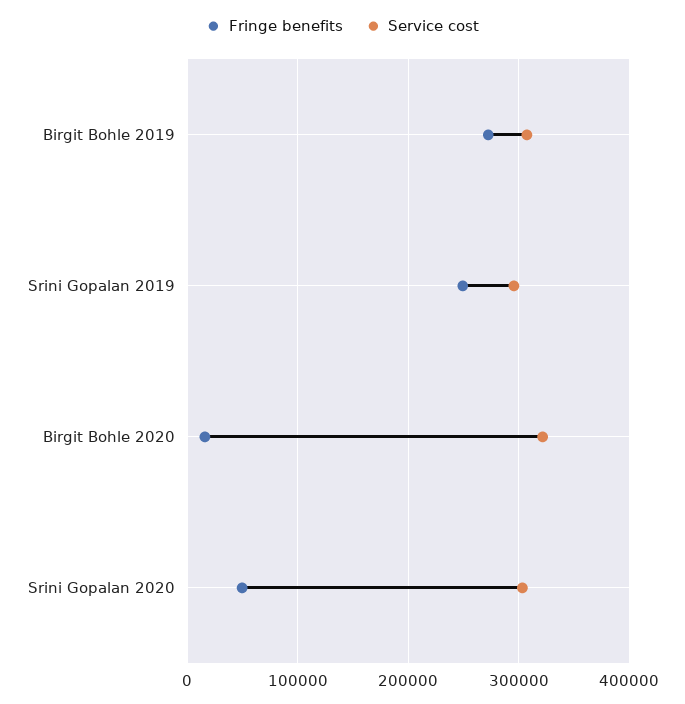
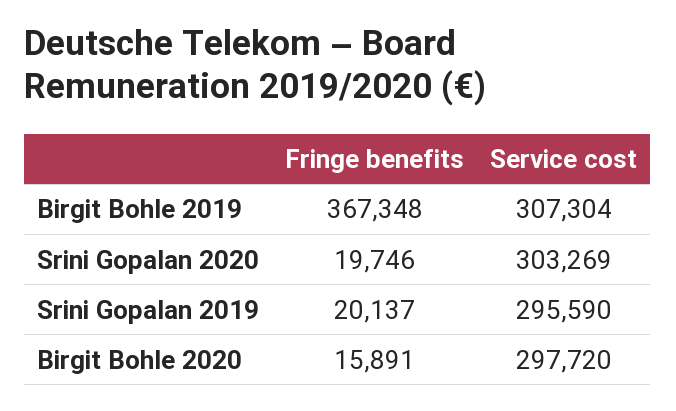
Fringe benefits, Birgit Bohle 2019: 270000 -> 367348
Fringe benefits, Srini Gopalan 2019: 250000 -> 20137
Service cost, Birgit Bohle 2020: 320000 -> 297720
Fringe benefits, Srini Gopalan 2020: 50000 -> 19746

